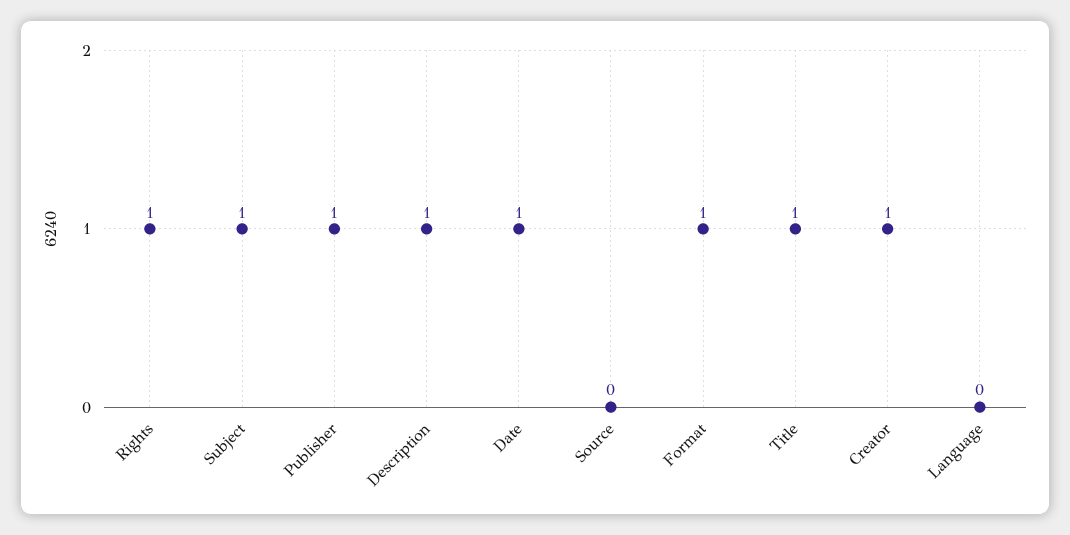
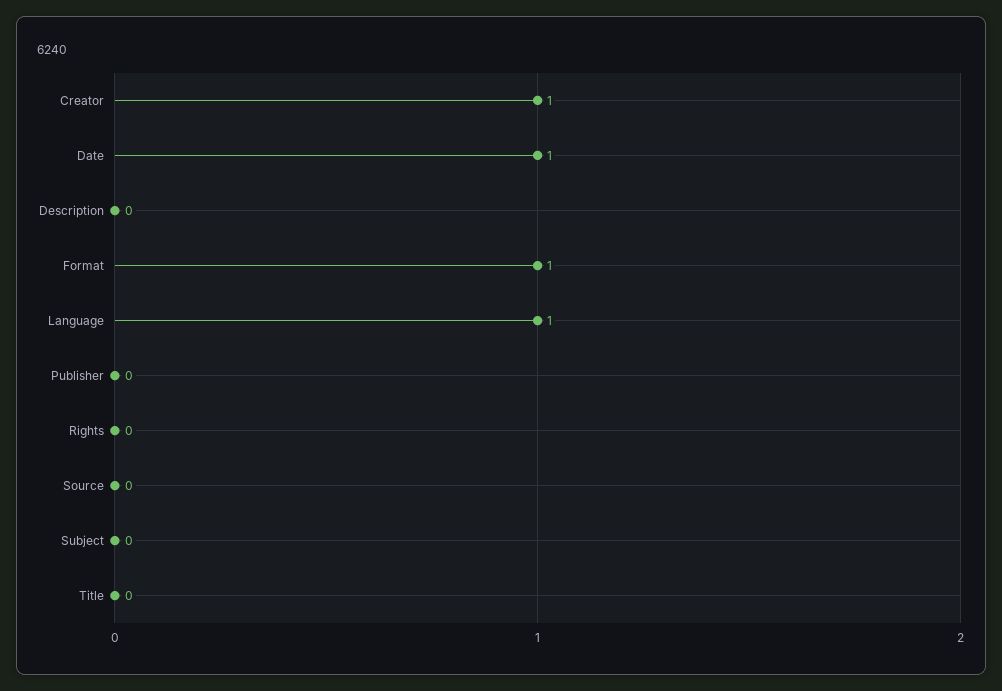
Rights: 1 -> 0
Subject: 1 -> 0
Publisher: 1 -> 0
Description: 1 -> 0
Title: 1 -> 0
Language: 0 -> 1

